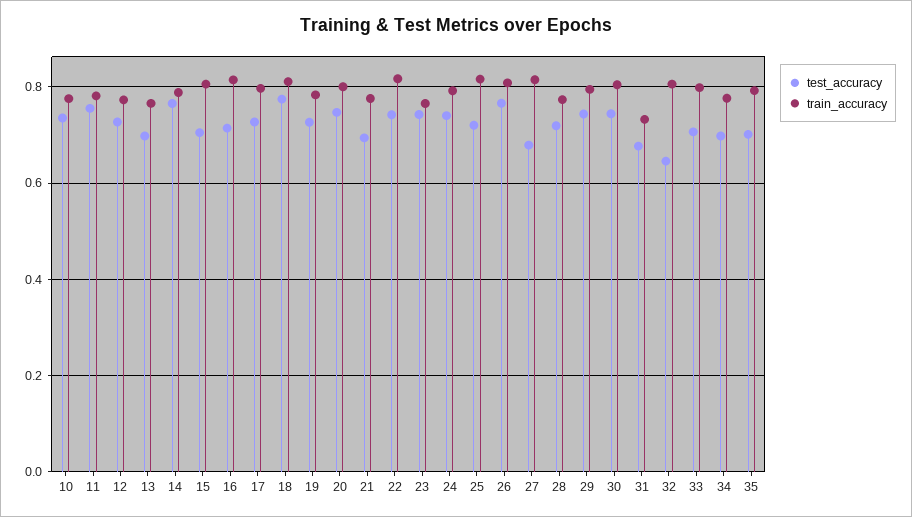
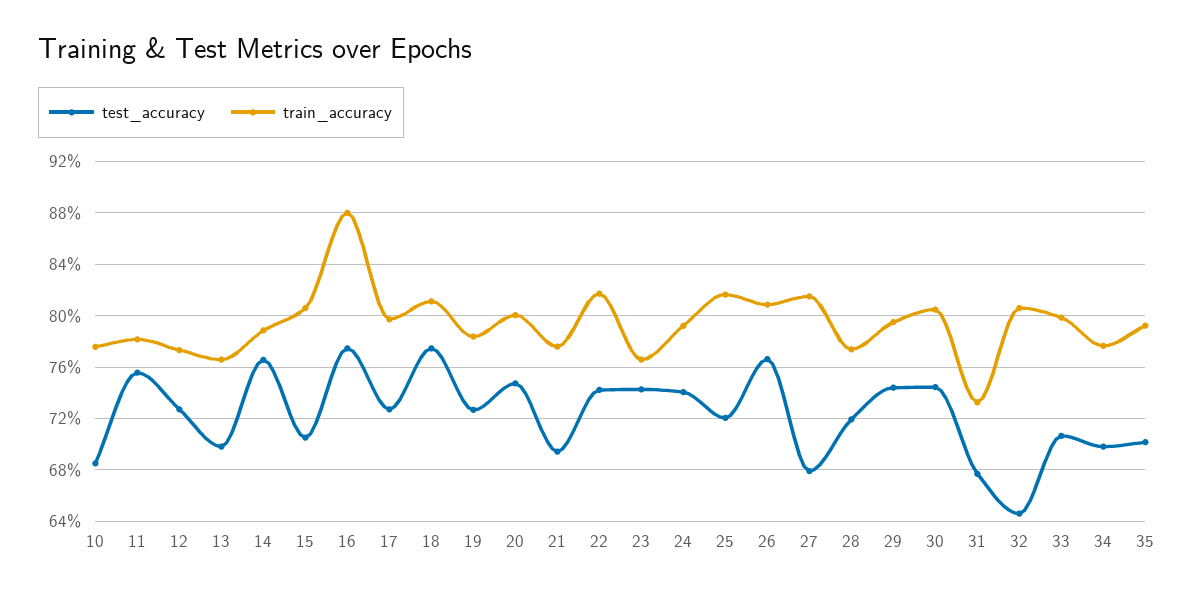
test_accuracy, 10: 0.74 -> 0.685
test_accuracy, 16: 0.72 -> 0.775
train_accuracy, 16: 0.82 -> 0.88

